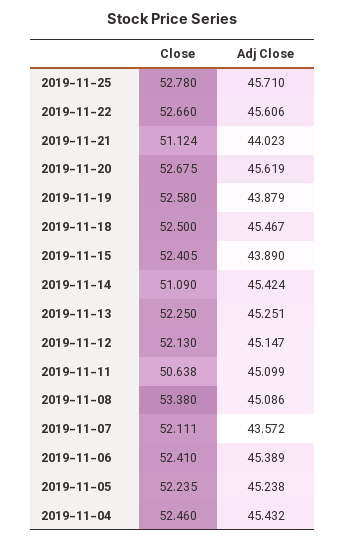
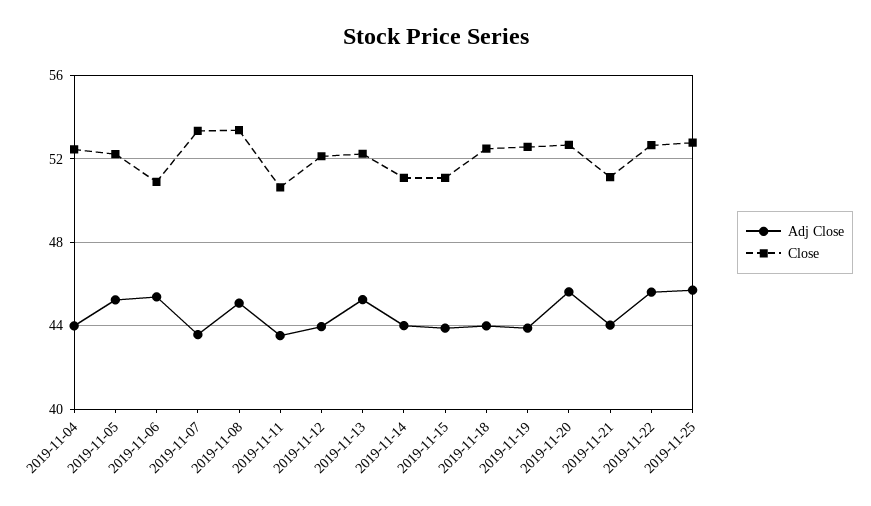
Adj Close, 2019-11-18: 45.467 -> 44
Close, 2019-11-15: 52.405 -> 51
Adj Close, 2019-11-14: 45.424 -> 44
Adj Close, 2019-11-12: 45.147 -> 44
Adj Close, 2019-11-11: 45.099 -> 43.5
Close, 2019-11-07: 52.111 -> 53.5
Close, 2019-11-06: 52.41 -> 51
Adj Close, 2019-11-04: 45.432 -> 44

